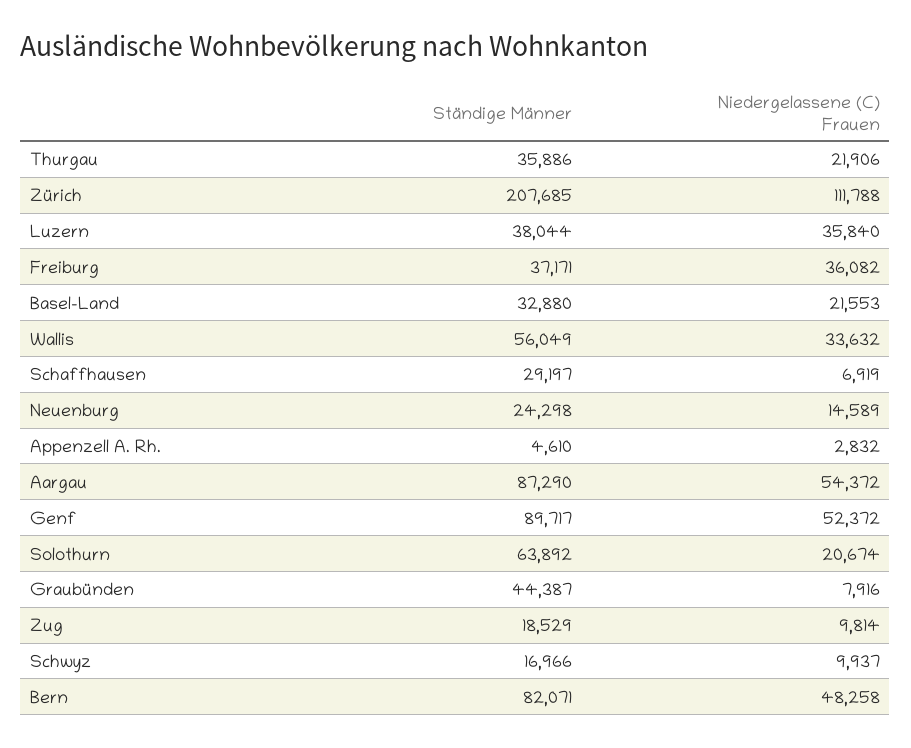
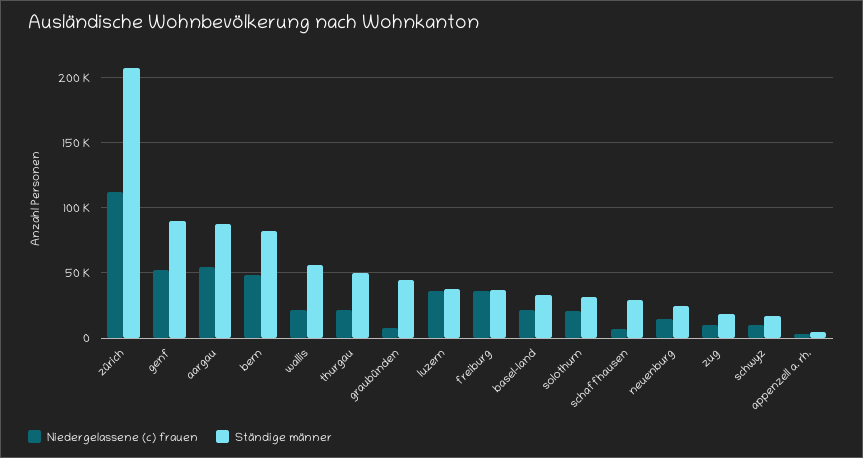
Ständige Männer, Thurgau: 35886 -> 50000
Niedergelassene (C) Frauen, Wallis: 33632 -> 20000
Ständige Männer, Solothurn: 63892 -> 30000

